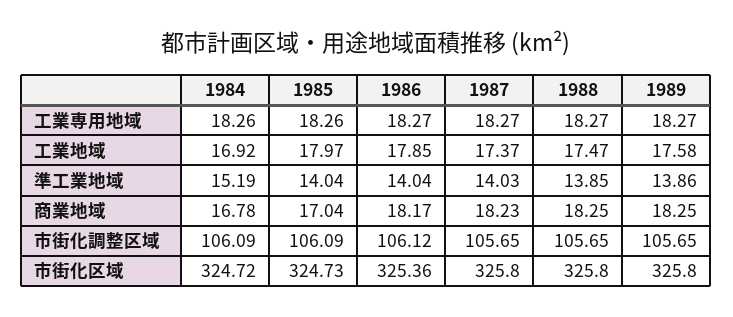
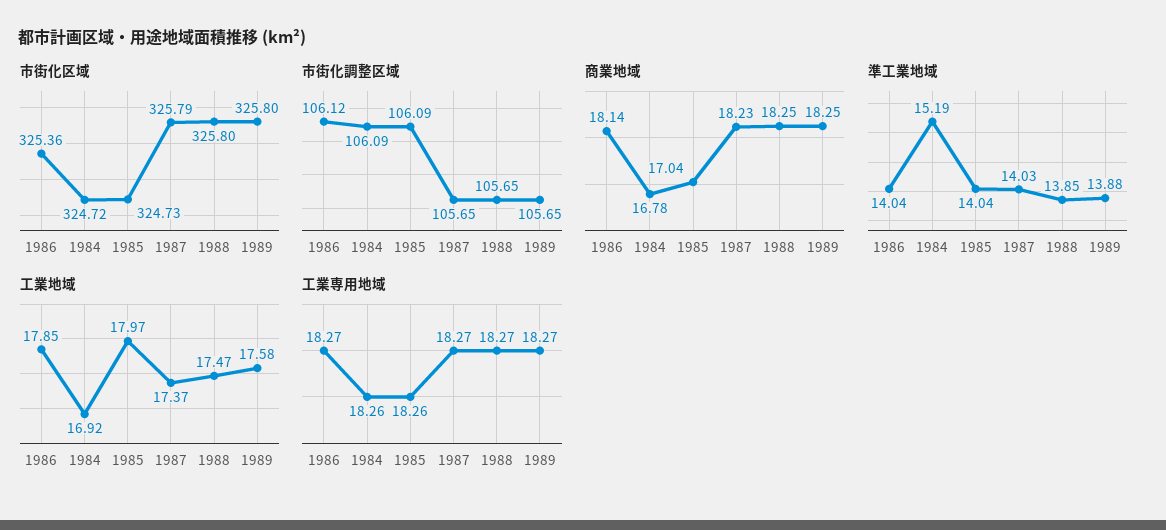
準工業地域, 1989: 13.86 -> 13.88
商業地域, 1986: 18.17 -> 18.14
市街化区域, 1987: 325.8 -> 325.79

